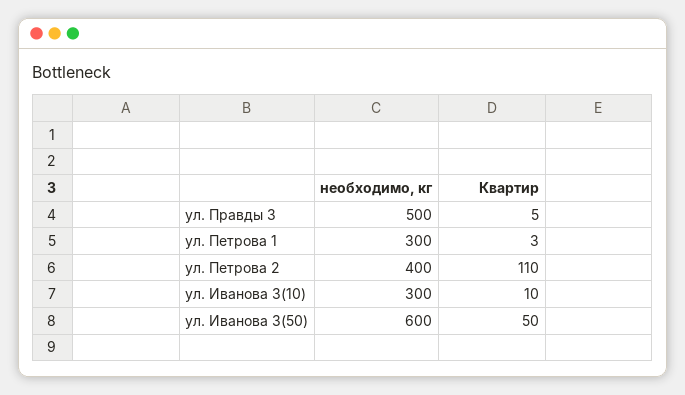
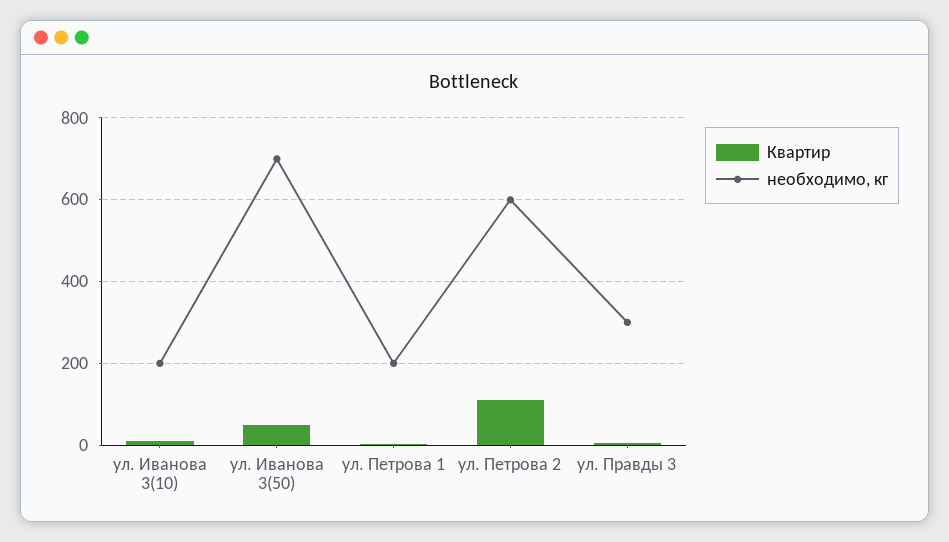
необходимо, кг, ул. Правды 3: 500 -> 300
необходимо, кг, ул. Петрова 1: 300 -> 200
необходимо, кг, ул. Петрова 2: 400 -> 600
необходимо, кг, ул. Иванова 3(10): 300 -> 200
необходимо, кг, ул. Иванова 3(50): 600 -> 700

